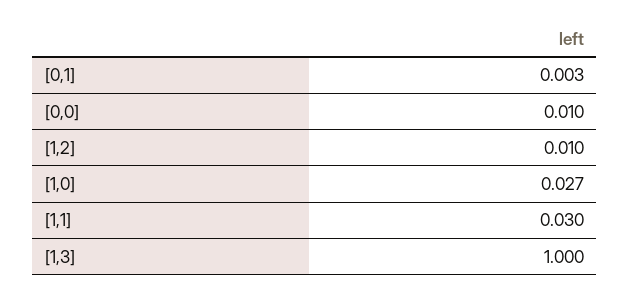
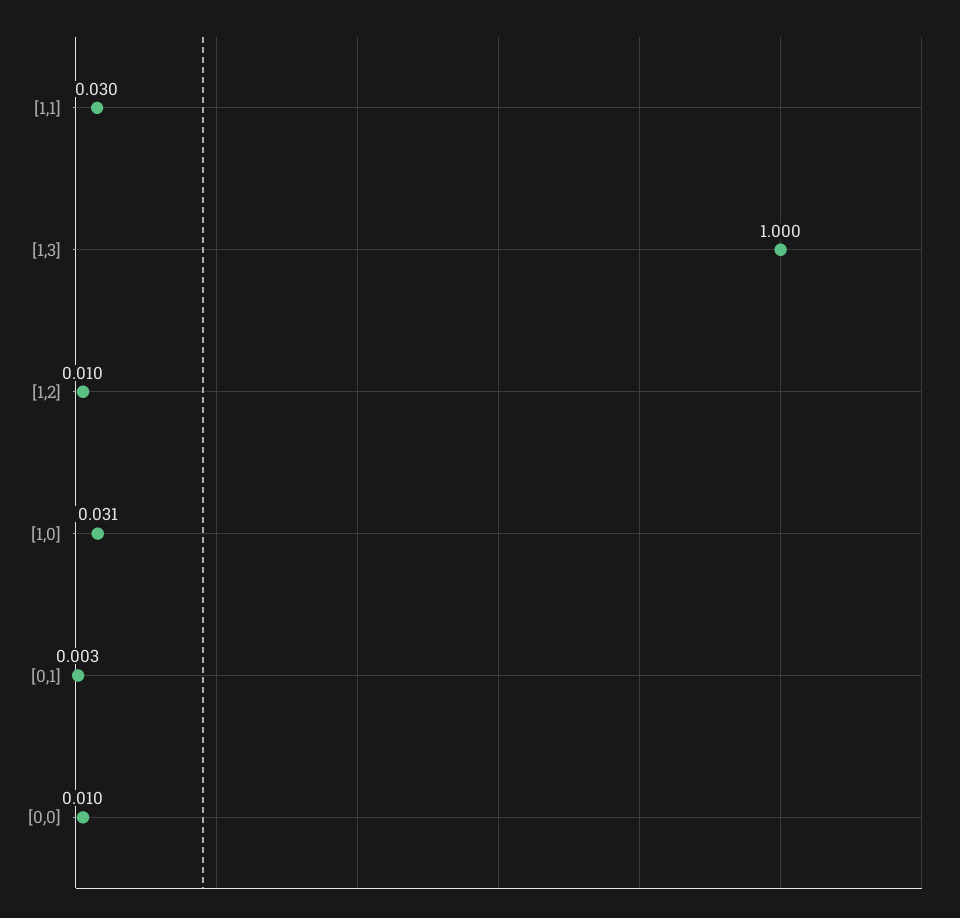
[1,0]: 0.027 -> 0.031

